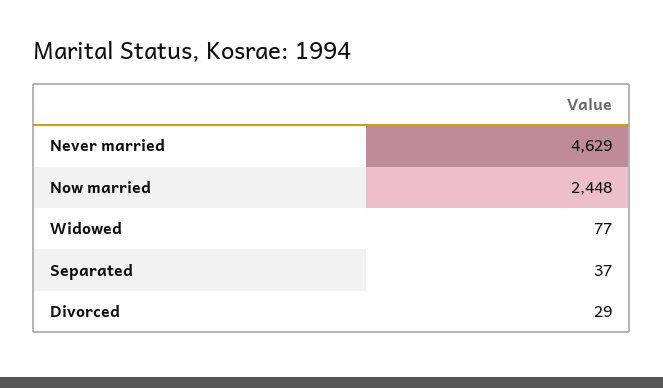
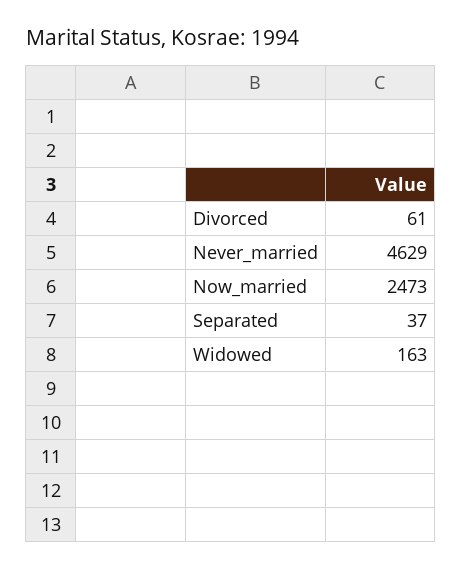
Now married: 2448 -> 2473
Widowed: 77 -> 163
Divorced: 29 -> 61

